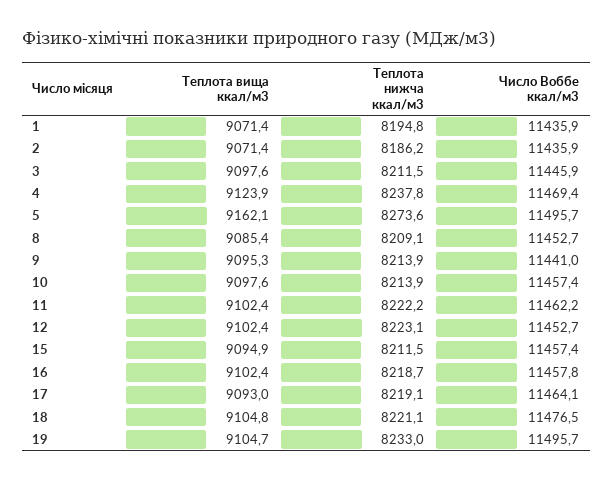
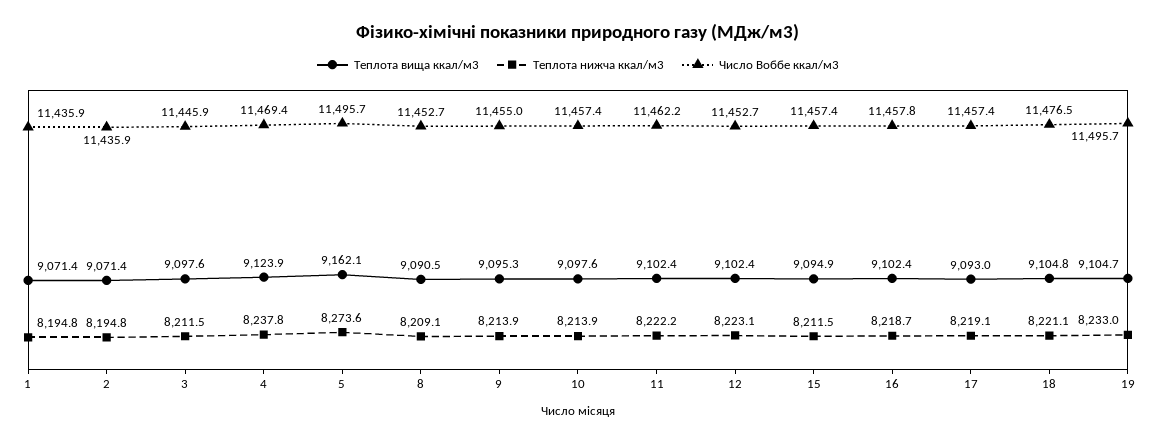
Теплота нижча ккал/м3, 2: 8186.2 -> 8194.8
Теплота вища ккал/м3, 8: 9085.4 -> 9090.5
Число Воббе ккал/м3, 9: 11441 -> 11455
Число Воббе ккал/м3, 17: 11464.1 -> 11457.4

